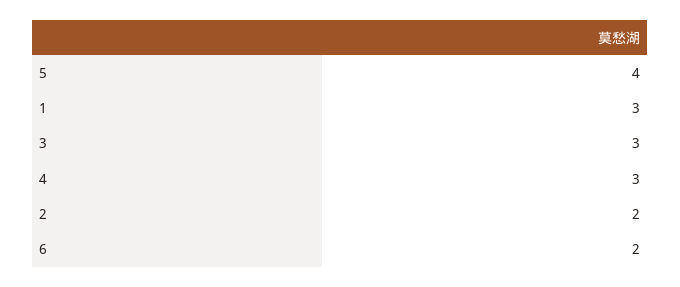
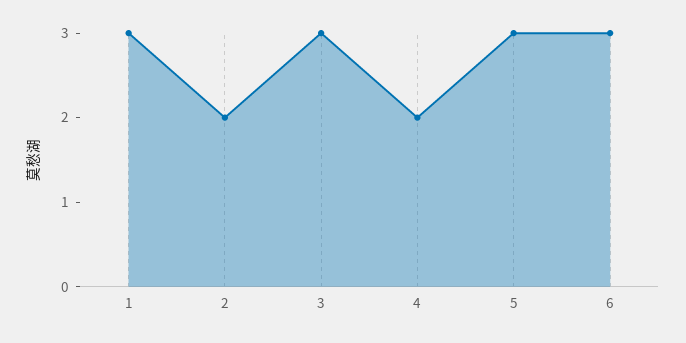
5: 4 -> 3
4: 3 -> 2
6: 2 -> 3

